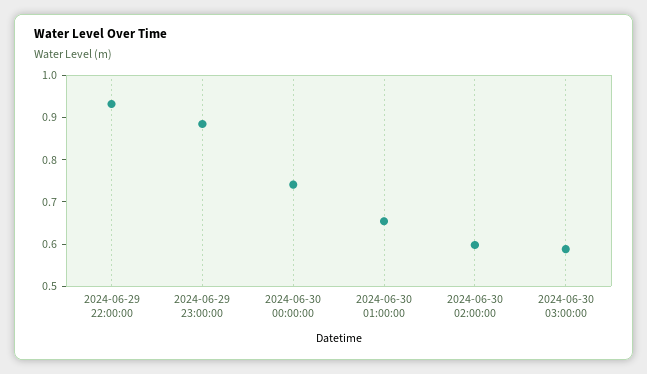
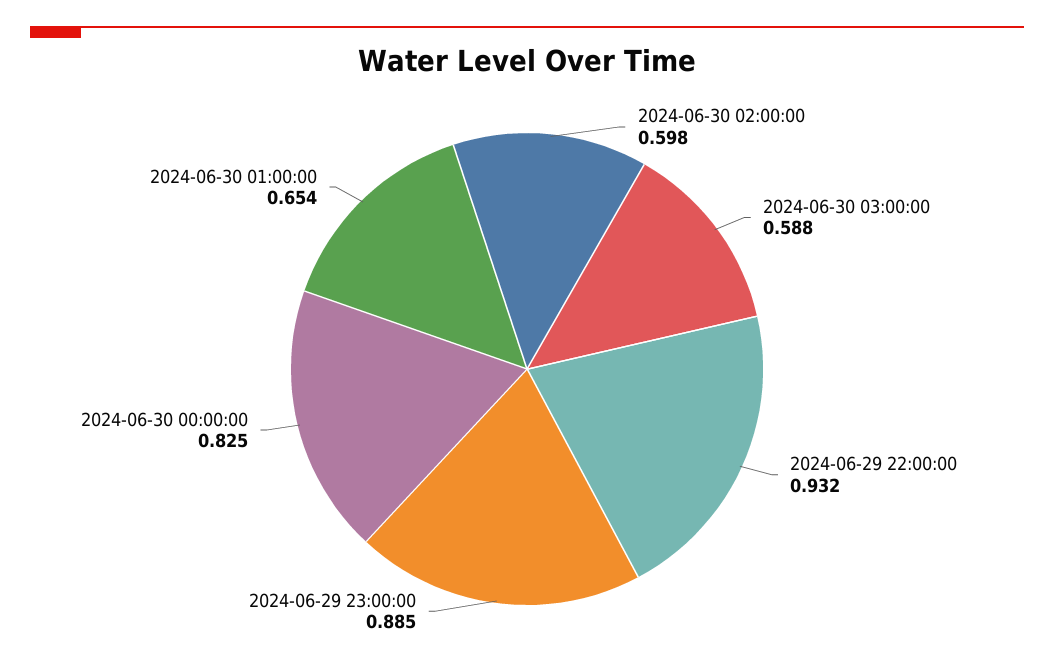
2024-06-30 00:00:00: 0.74 -> 0.825

